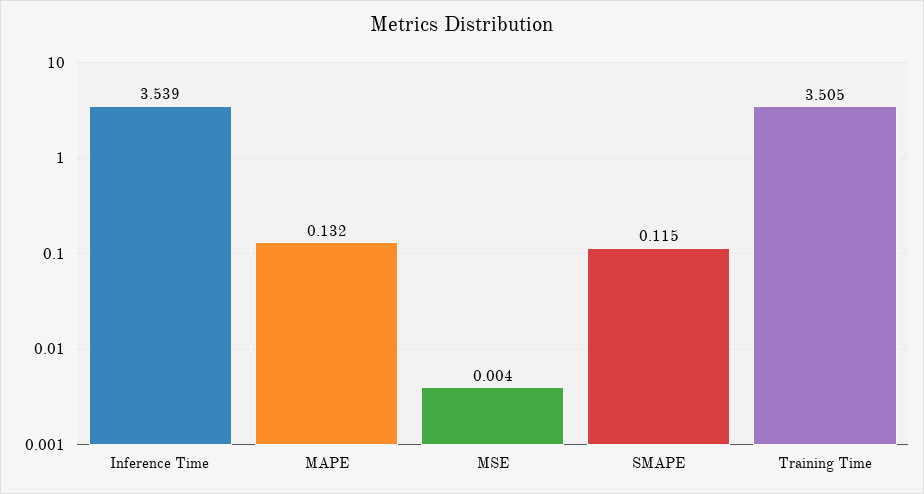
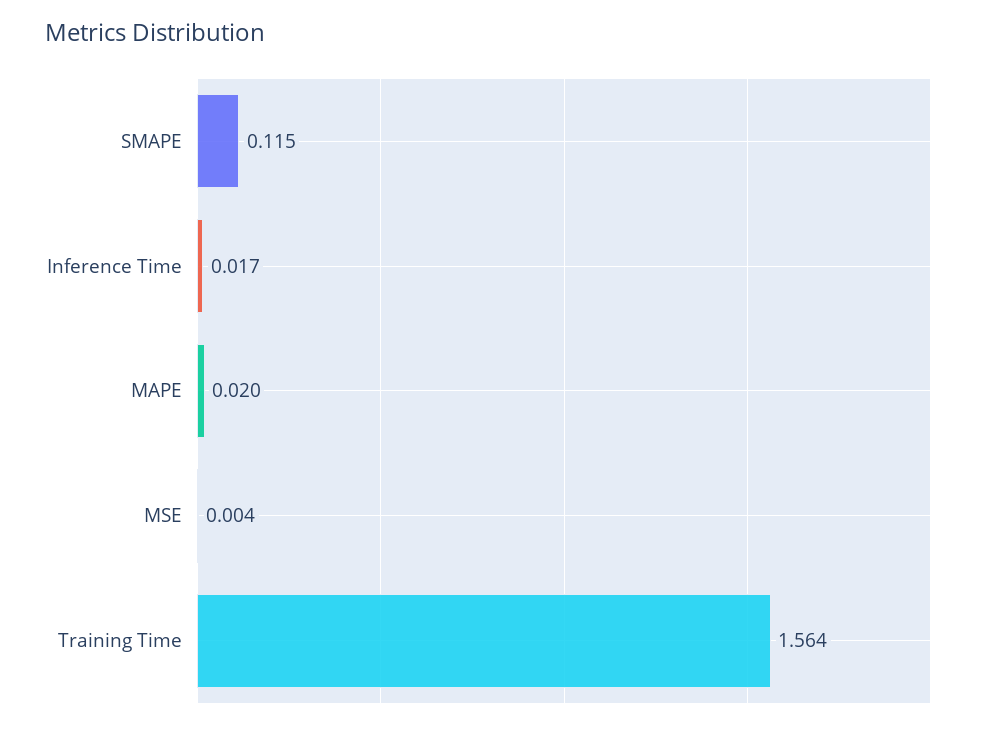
Inference Time: 3.539 -> 0.017
MAPE: 0.132 -> 0.02
Training Time: 3.505 -> 1.564

